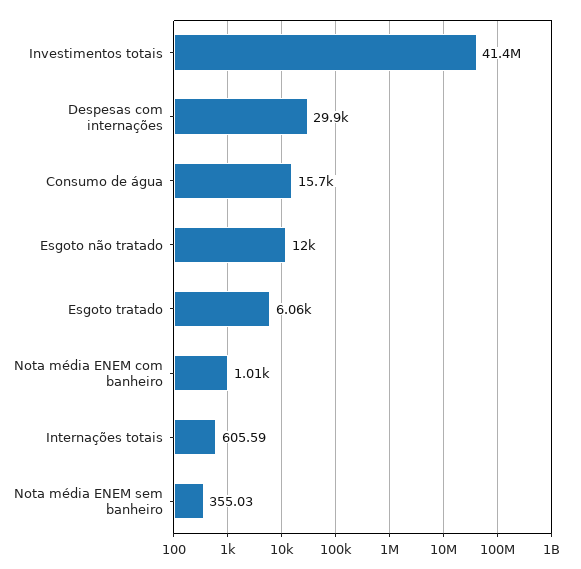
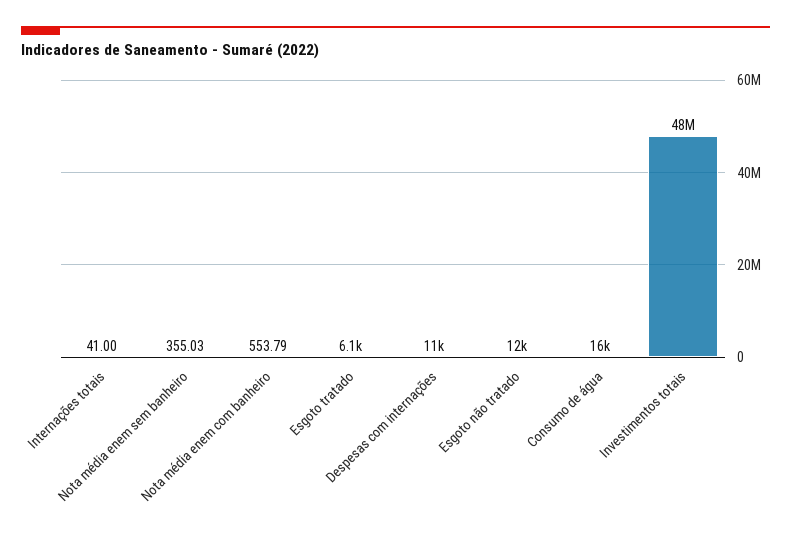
Investimentos totais: 41400000 -> 48000000
Despesas com internações: 29900 -> 11000
Nota média ENEM com banheiro: 1010 -> 553.79
Internações totais: 605.59 -> 41

